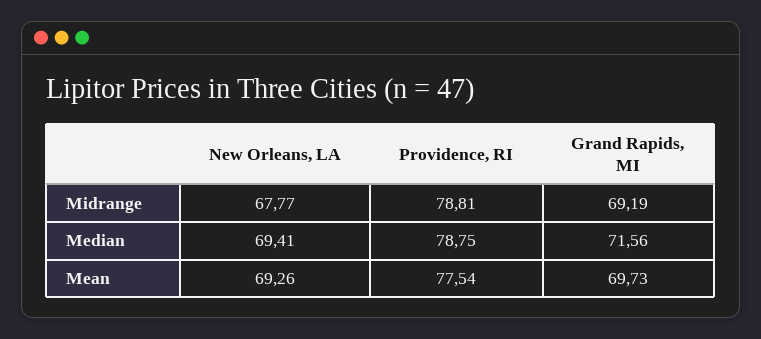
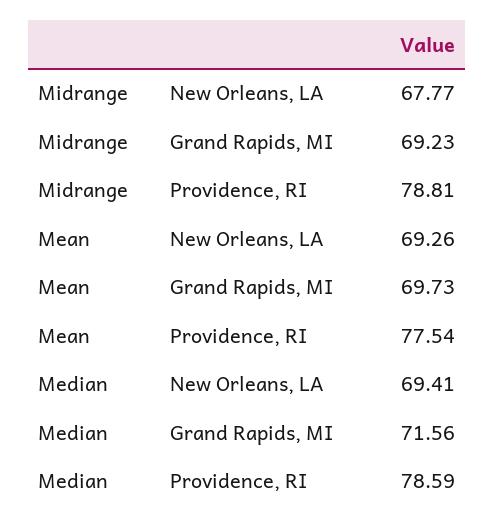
Grand Rapids, MI, Midrange: 69.19 -> 69.23
Providence, RI, Median: 78.75 -> 78.59

